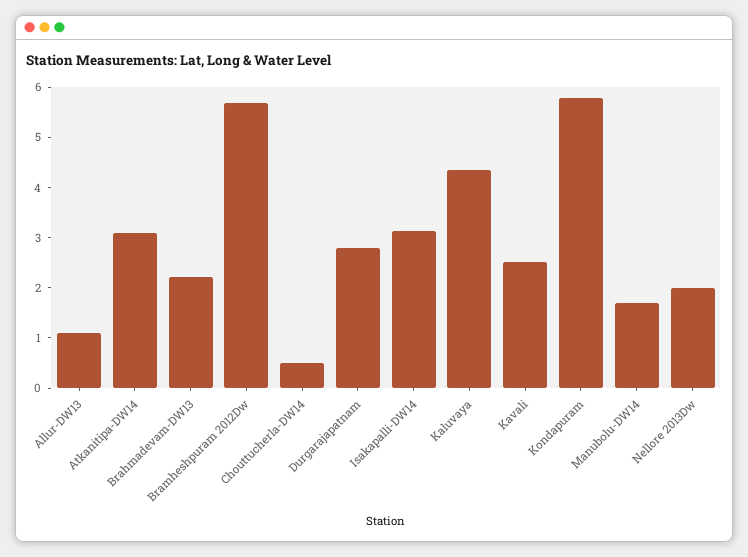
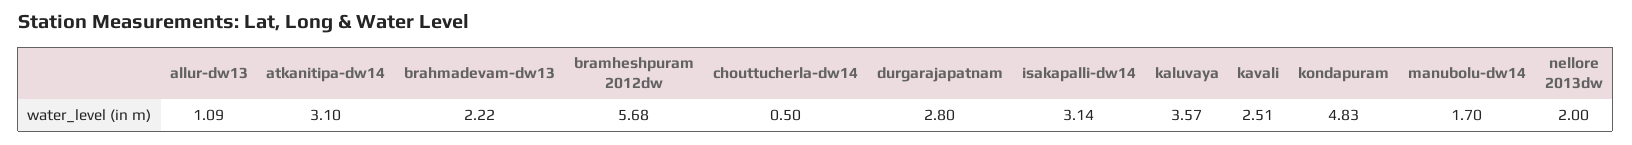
Kaluvaya: 4.4 -> 3.57
Kondapuram: 5.8 -> 4.83

